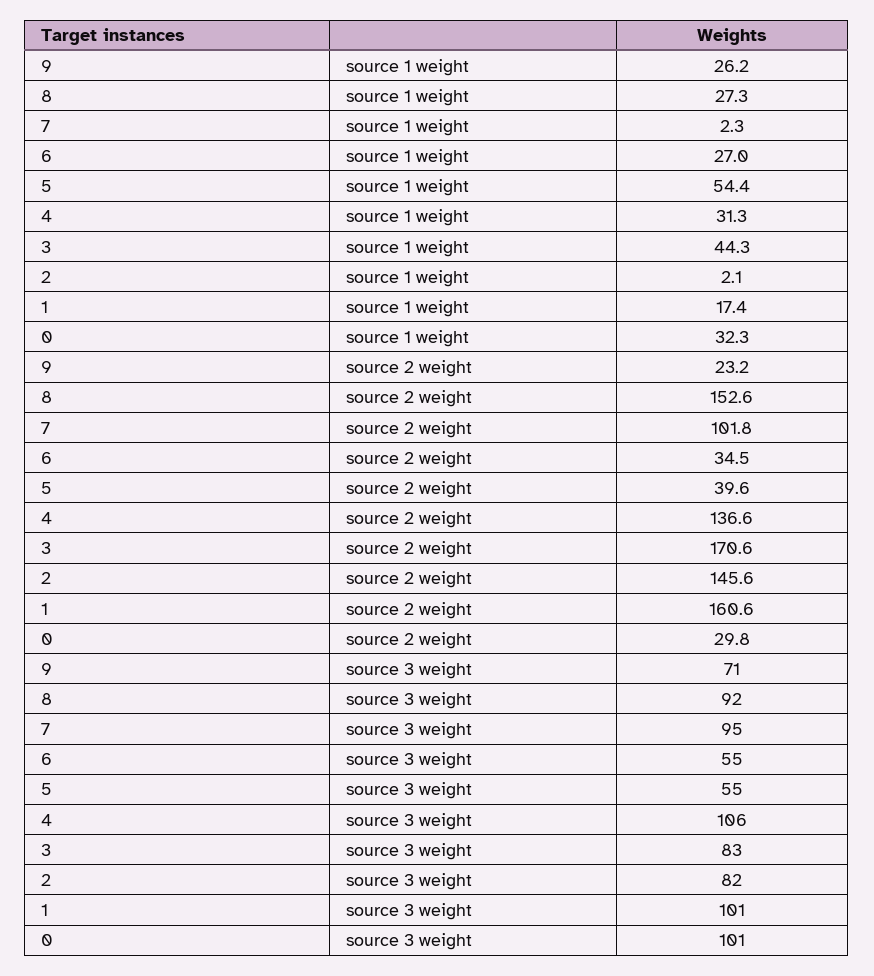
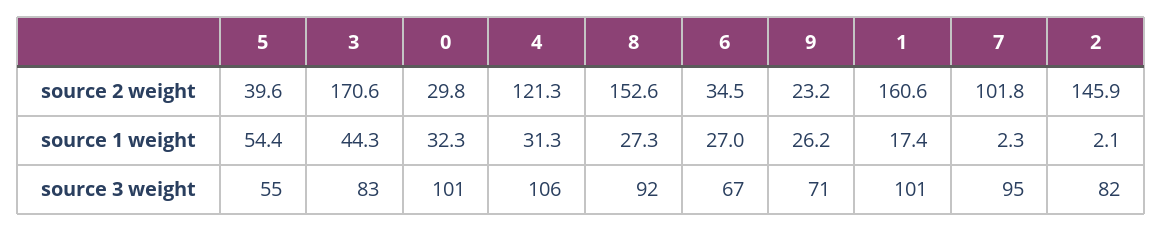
4, source 2 weight: 136.6 -> 121.3
2, source 2 weight: 145.6 -> 145.9
6, source 3 weight: 55 -> 67

